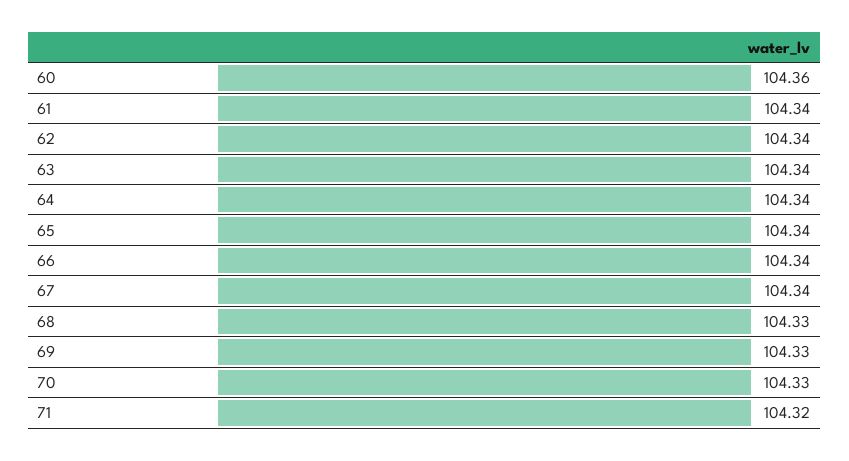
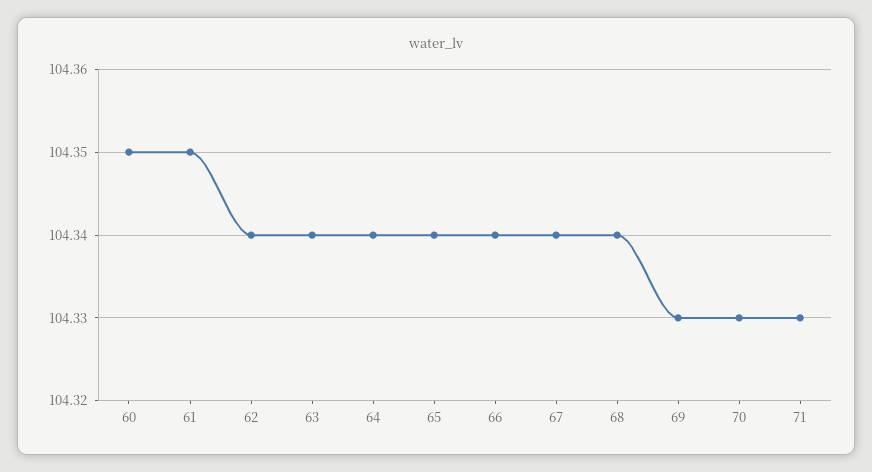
60: 104.36 -> 104.35
61: 104.34 -> 104.35
68: 104.33 -> 104.34
71: 104.32 -> 104.33

